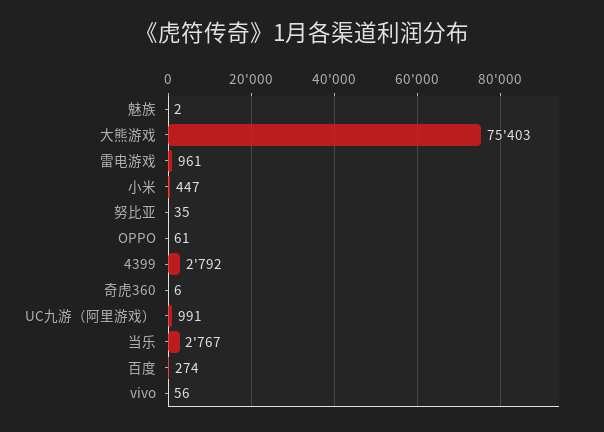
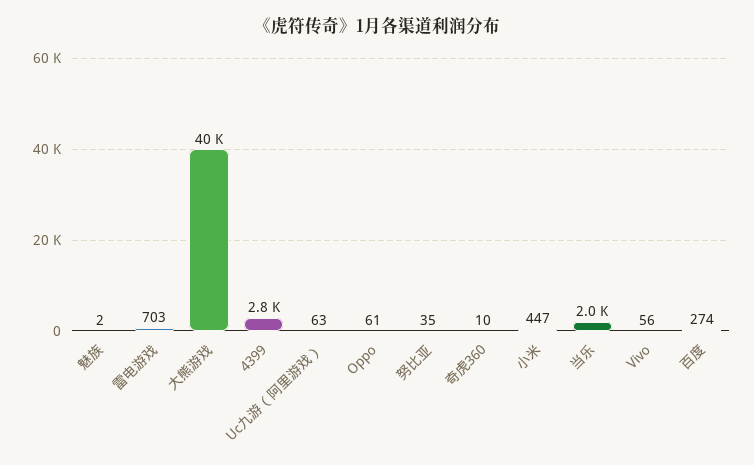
大熊游戏: 75403 -> 40000
雷电游戏: 961 -> 703
奇虎360: 6 -> 10
UC九游（阿里游戏）: 991 -> 63
当乐: 2767 -> 2000

